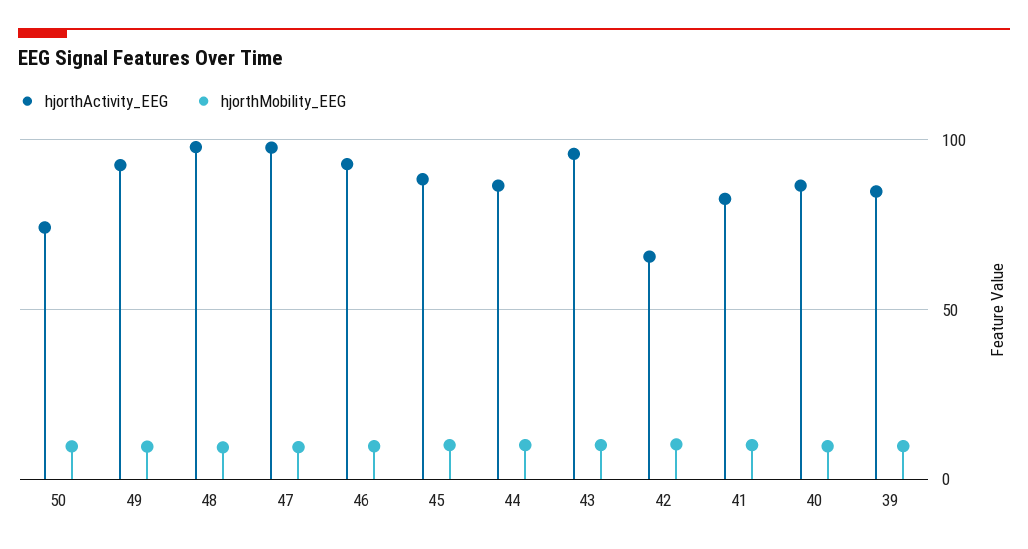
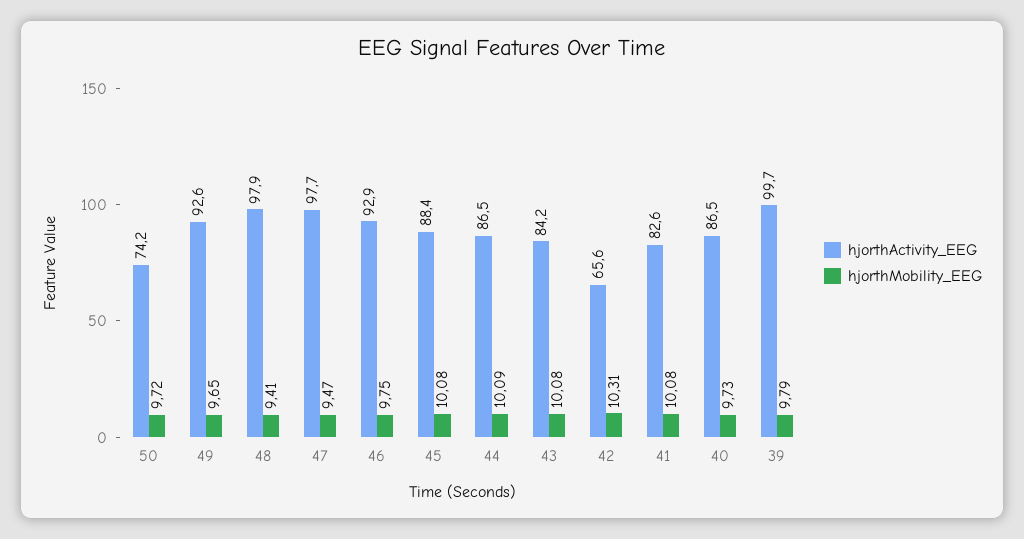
hjorthActivity_EEG, 43: 95 -> 84.2
hjorthActivity_EEG, 39: 85 -> 99.7

